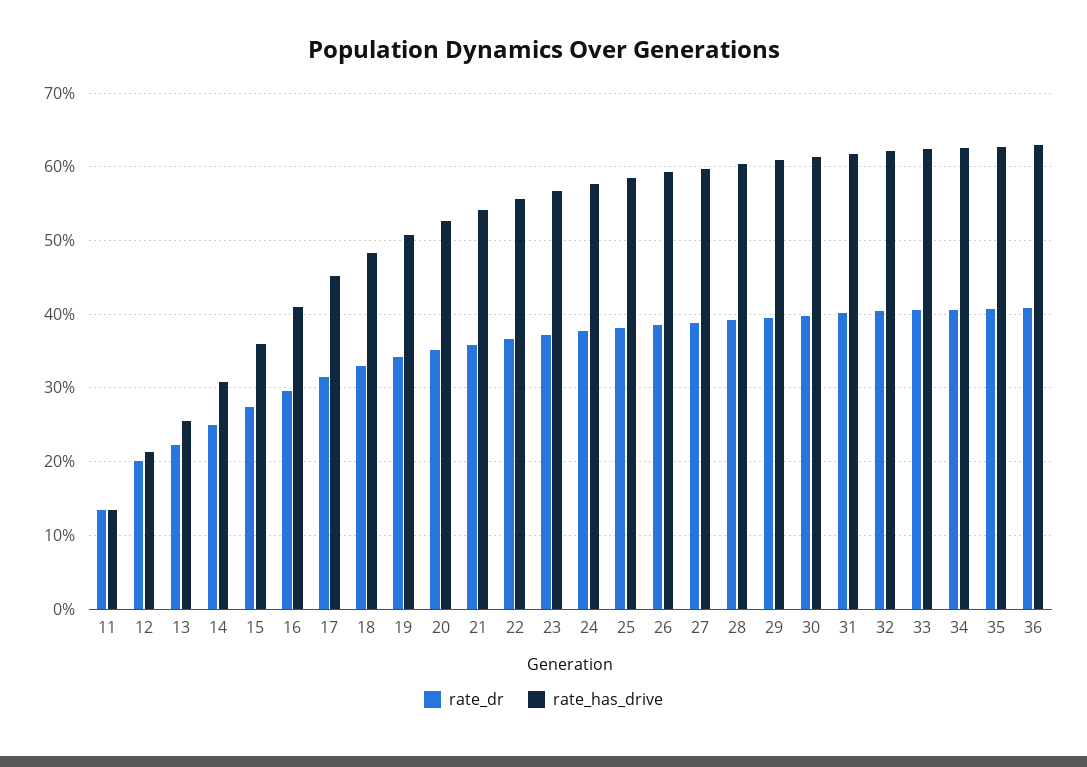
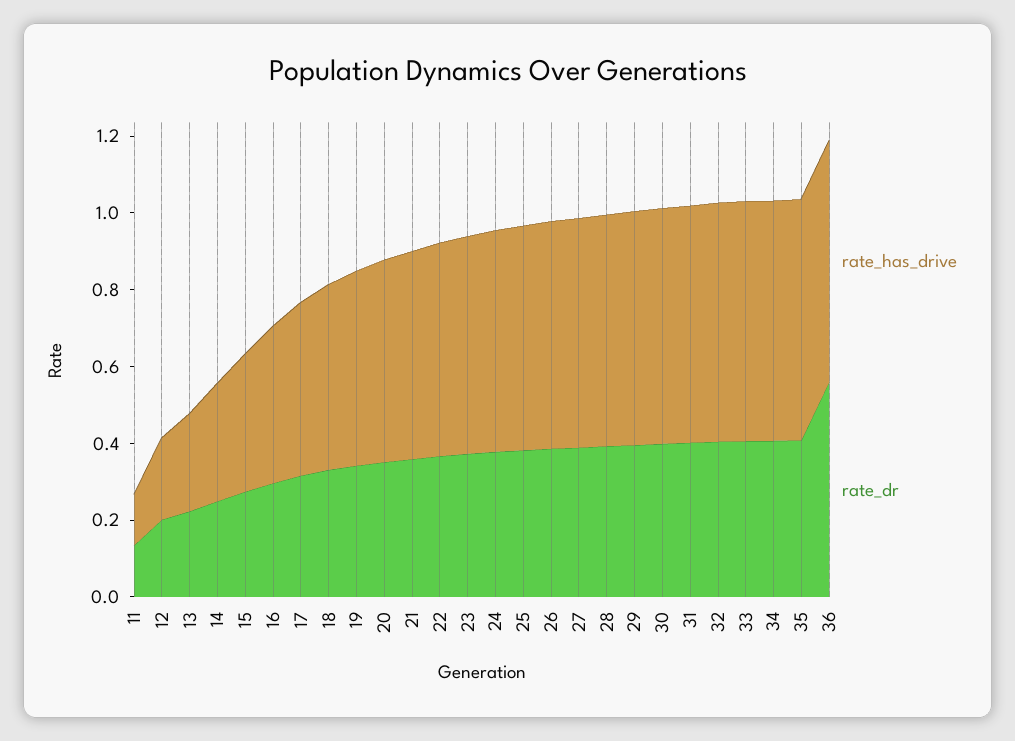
rate_dr, 36: 0.41 -> 0.55

